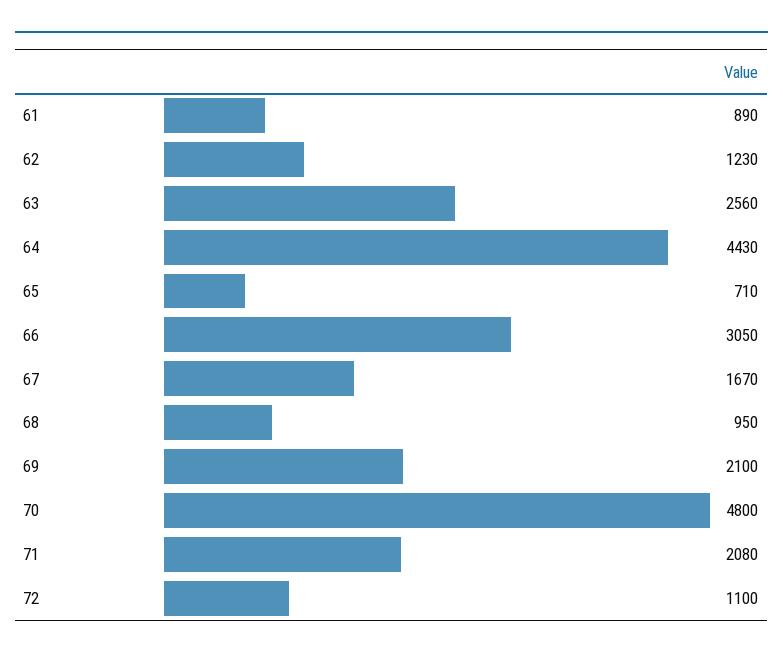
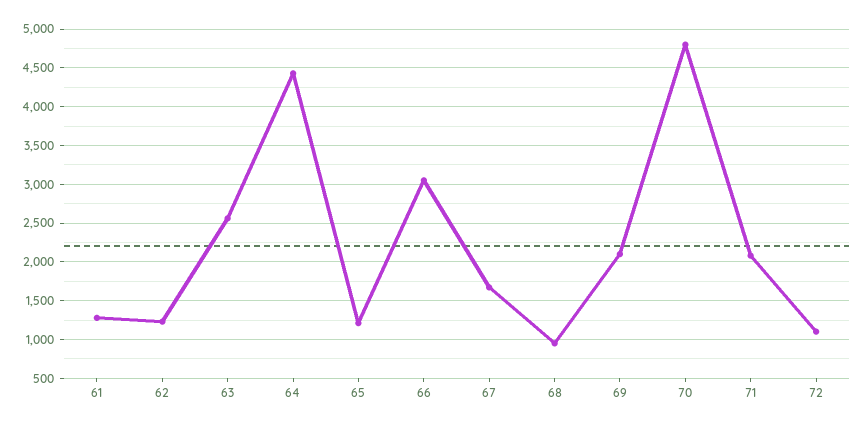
61: 890 -> 1300
65: 710 -> 1200

